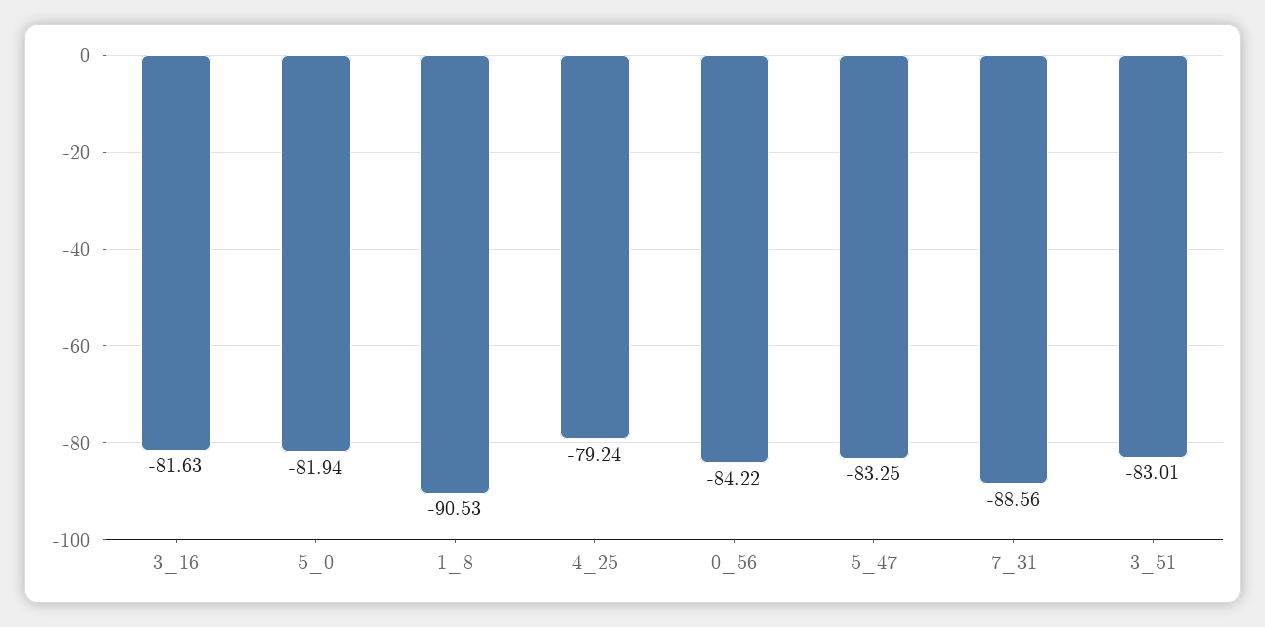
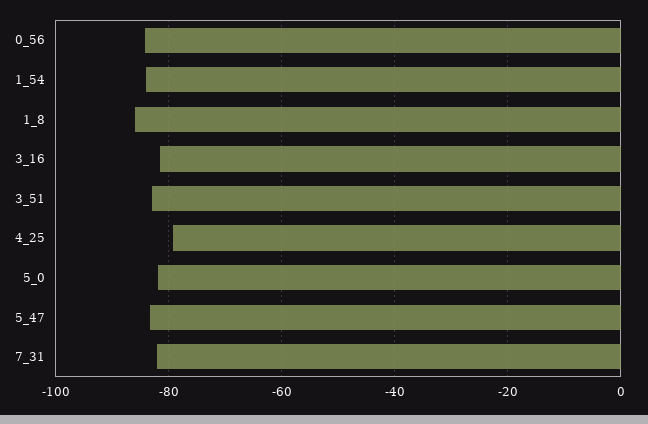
1_8: -90.53 -> -86
7_31: -88.56 -> -82
1_54: none -> -84

